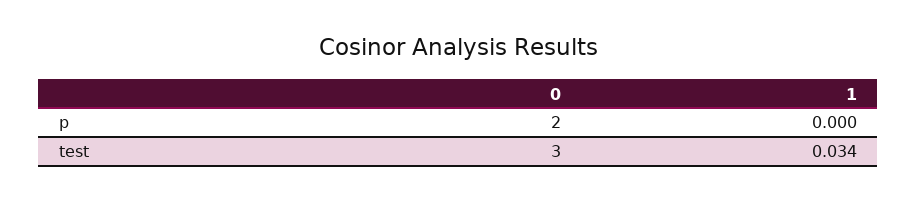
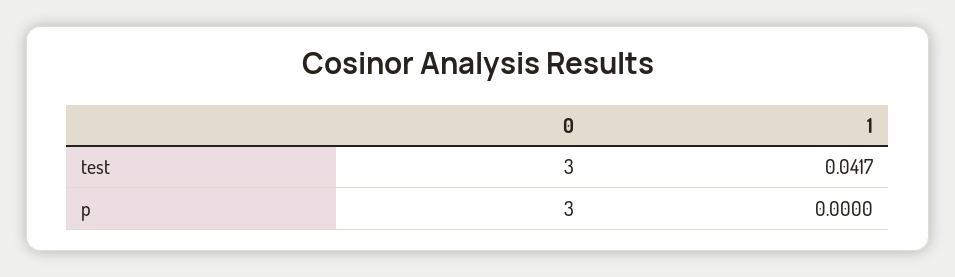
0, p: 2 -> 3
1, test: 0.034 -> 0.0417

